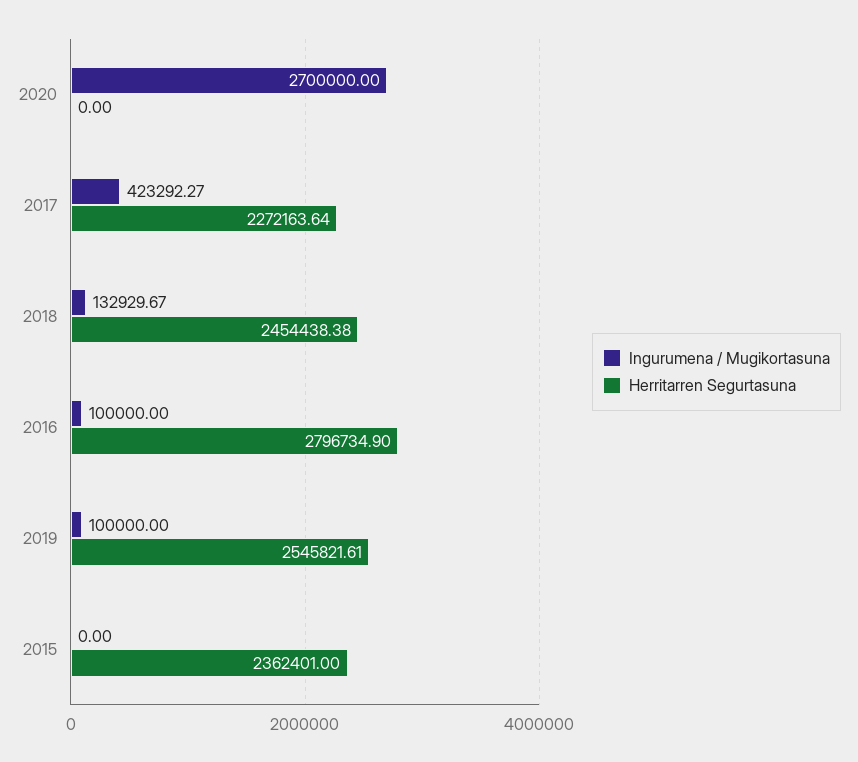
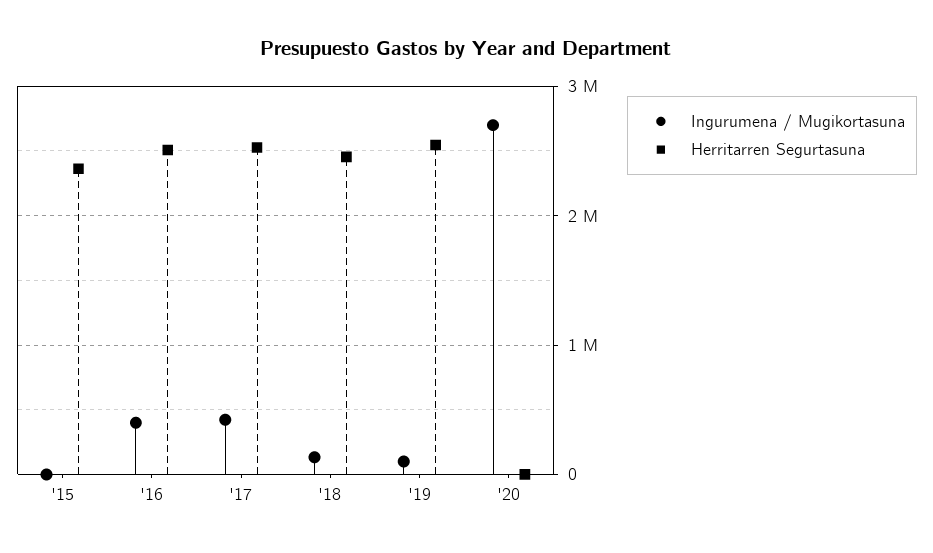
Herritarren Segurtasuna, 2017: 2272163.64 -> 2500000
Ingurumena / Mugikortasuna, 2016: 100000 -> 400000
Herritarren Segurtasuna, 2016: 2796734.9 -> 2500000

